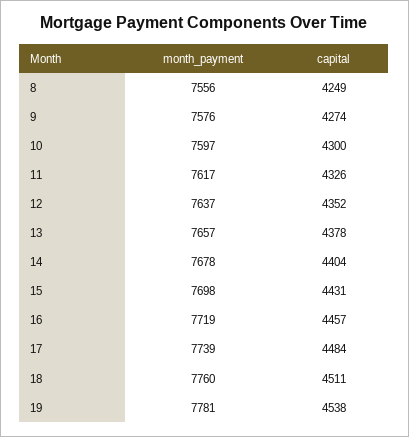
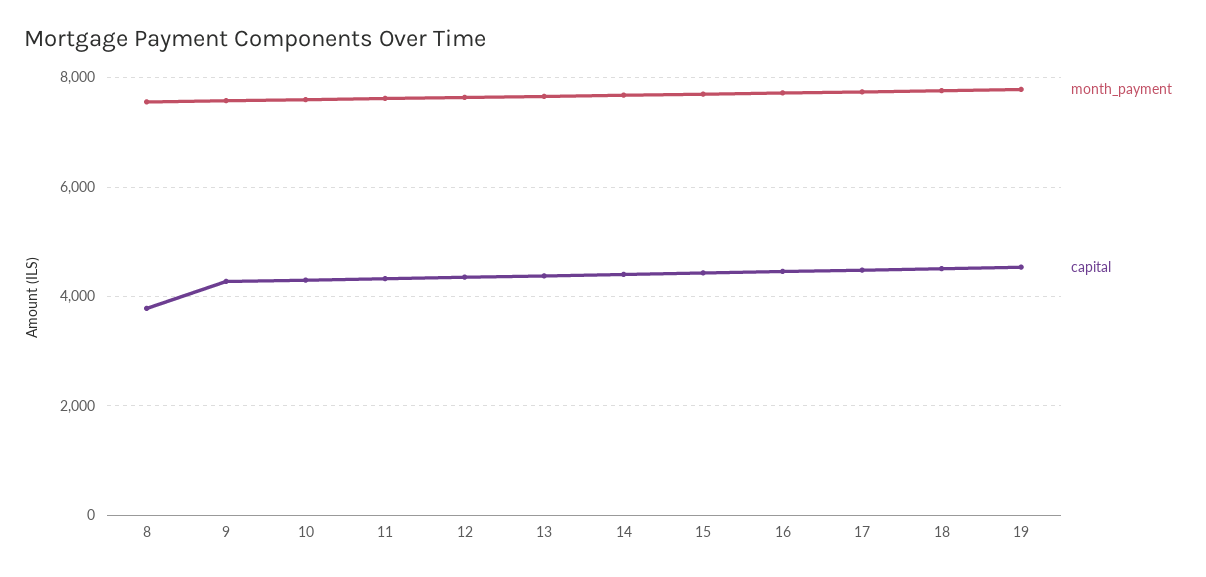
capital, 8: 4249 -> 3800

